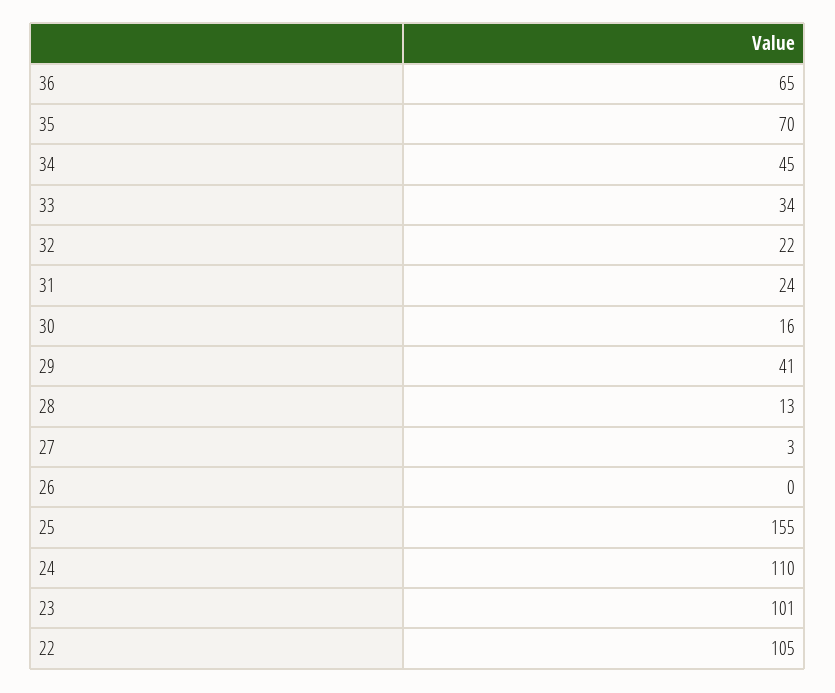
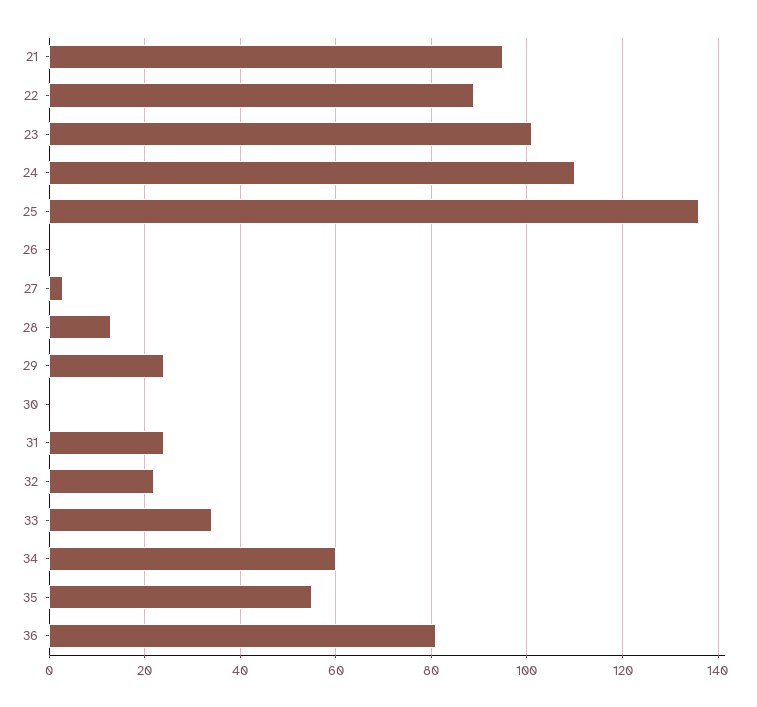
36: 65 -> 80
35: 70 -> 55
34: 45 -> 60
30: 16 -> 0
29: 41 -> 25
25: 155 -> 135
22: 105 -> 90
21: none -> 95

